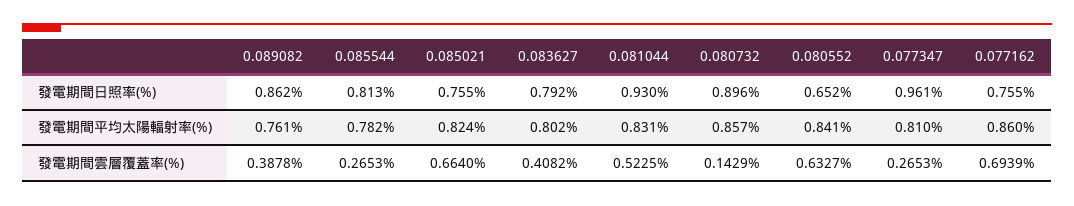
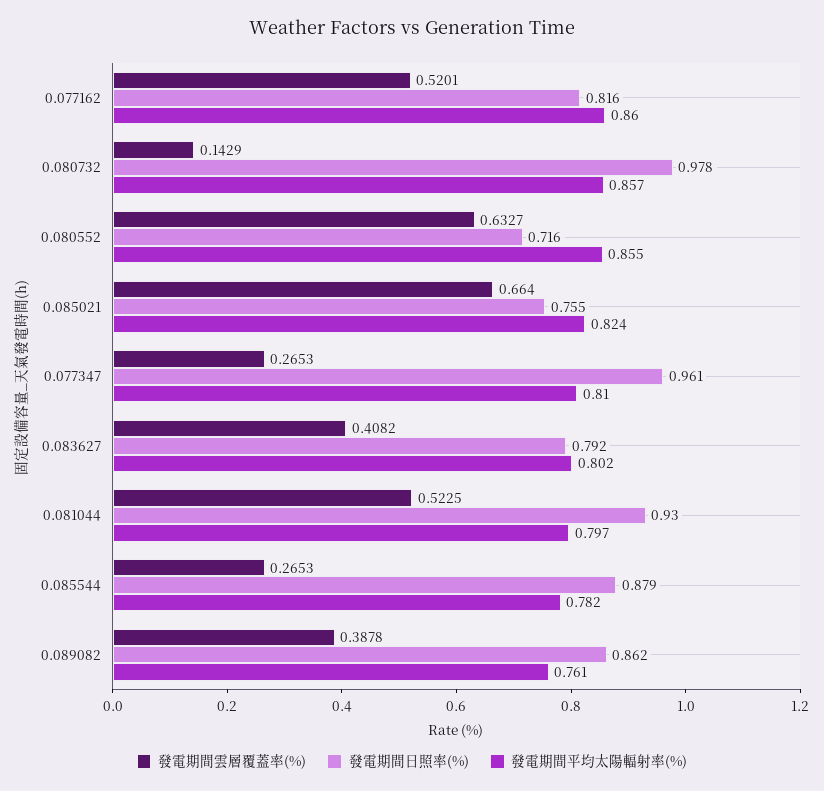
發電期間日照率(%), 0.085544: 0.813 -> 0.879
發電期間日照率(%), 0.080732: 0.896 -> 0.978
發電期間日照率(%), 0.080552: 0.652 -> 0.716
發電期間日照率(%), 0.077162: 0.755 -> 0.816
發電期間平均太陽輻射率(%), 0.081044: 0.831 -> 0.797
發電期間平均太陽輻射率(%), 0.080552: 0.841 -> 0.855
發電期間雲層覆蓋率(%), 0.077162: 0.6939 -> 0.5201

